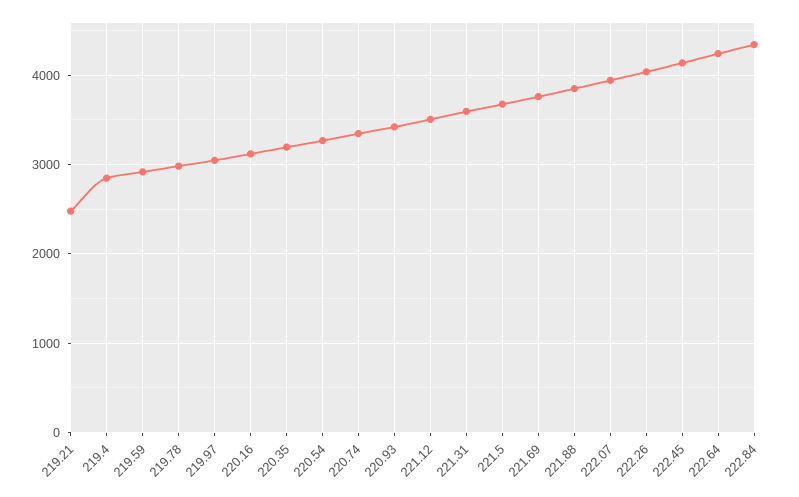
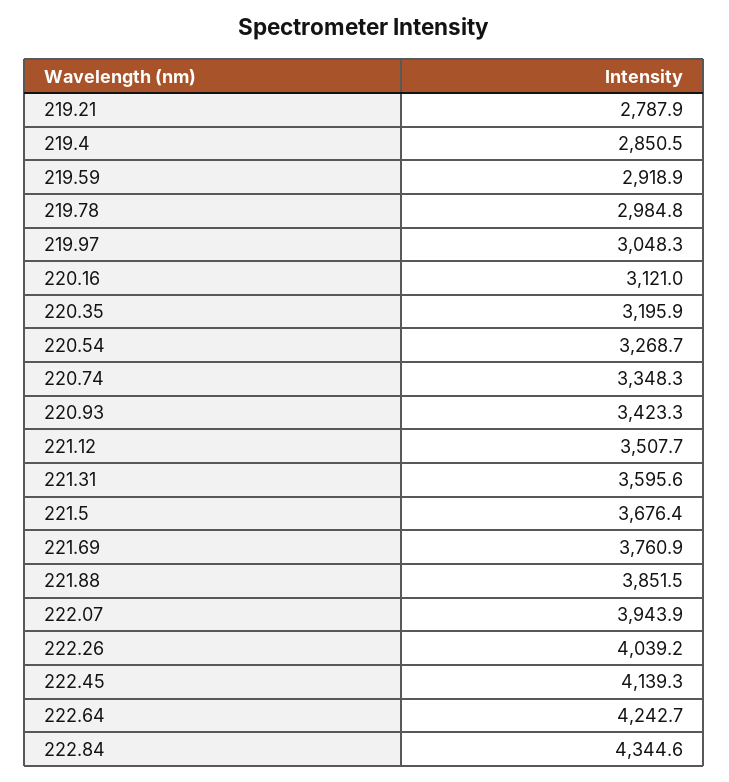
219.21: 2500 -> 2787.9

